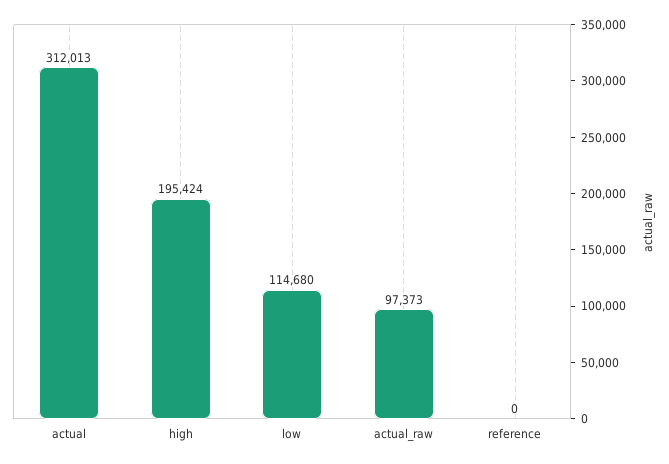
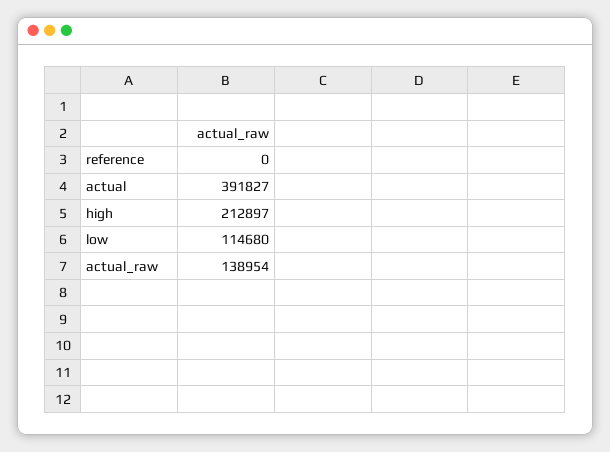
actual: 312013 -> 391827
high: 195424 -> 212897
actual_raw: 97373 -> 138954

